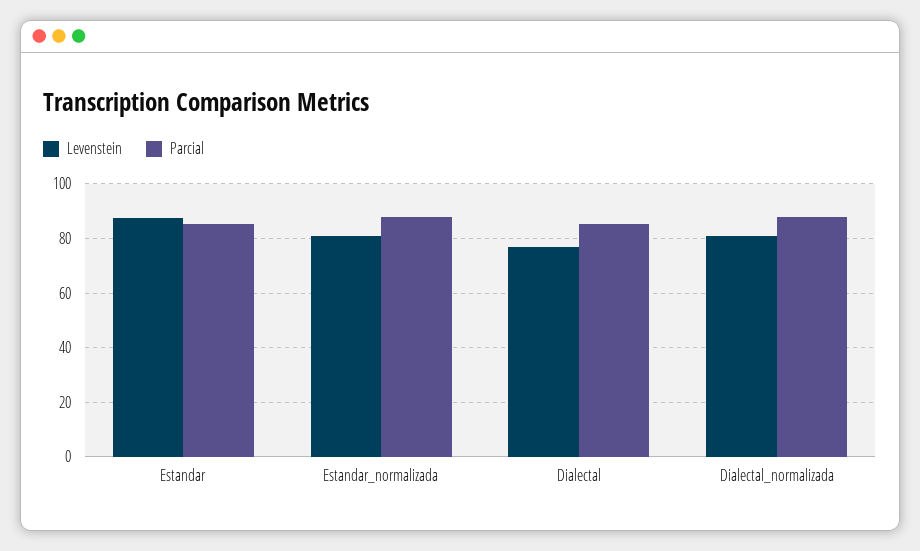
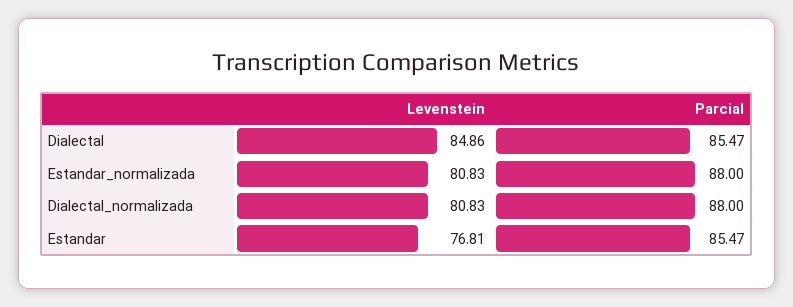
Levenstein, Estandar: 87.5 -> 76.81
Levenstein, Dialectal: 77.5 -> 84.86

